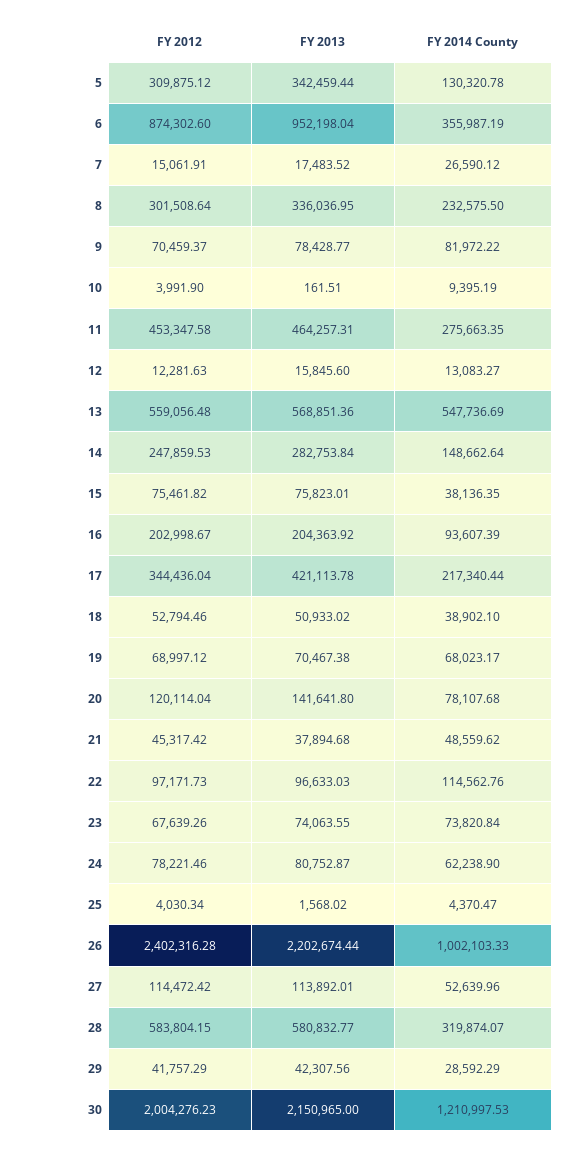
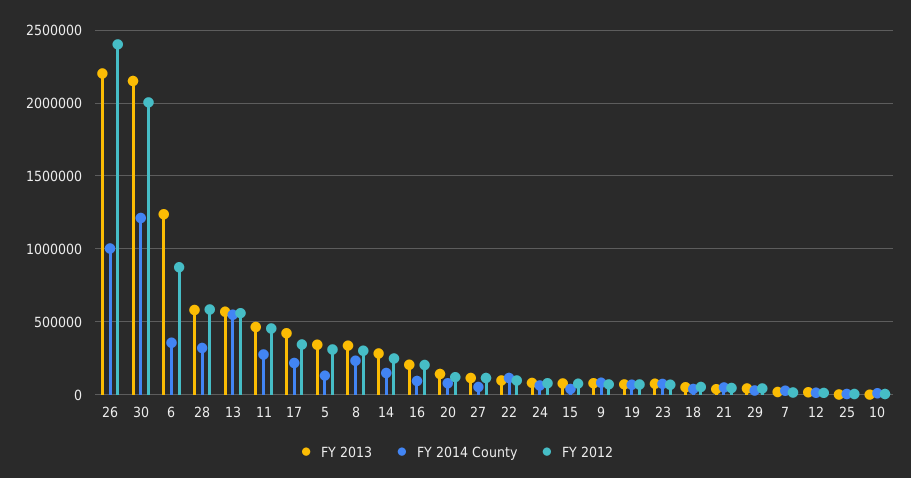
FY 2013, 6: 952198.04 -> 1250000

